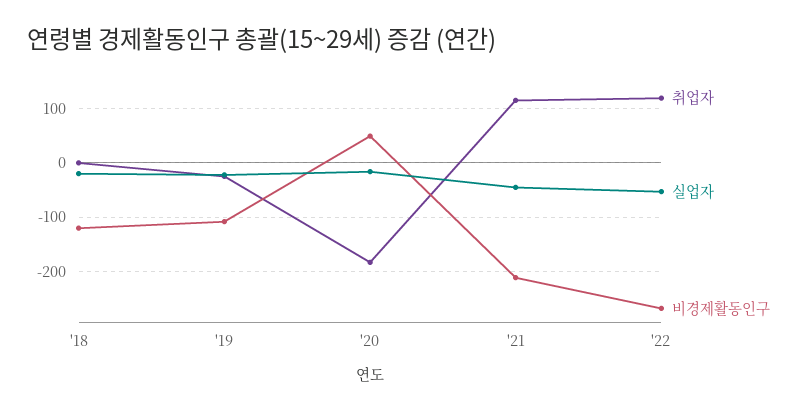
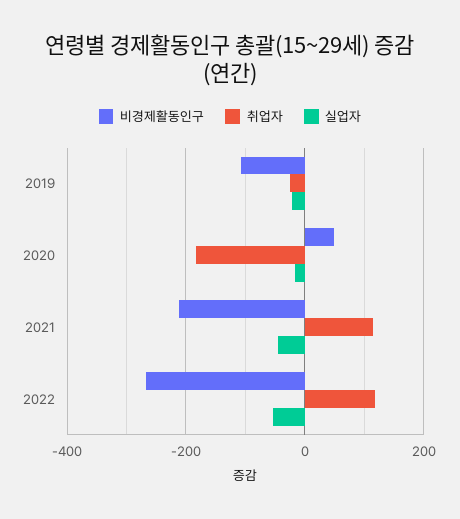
취업자, '18: 0 -> none
실업자, '18: -20 -> none
비경제활동인구, '18: -120 -> none

